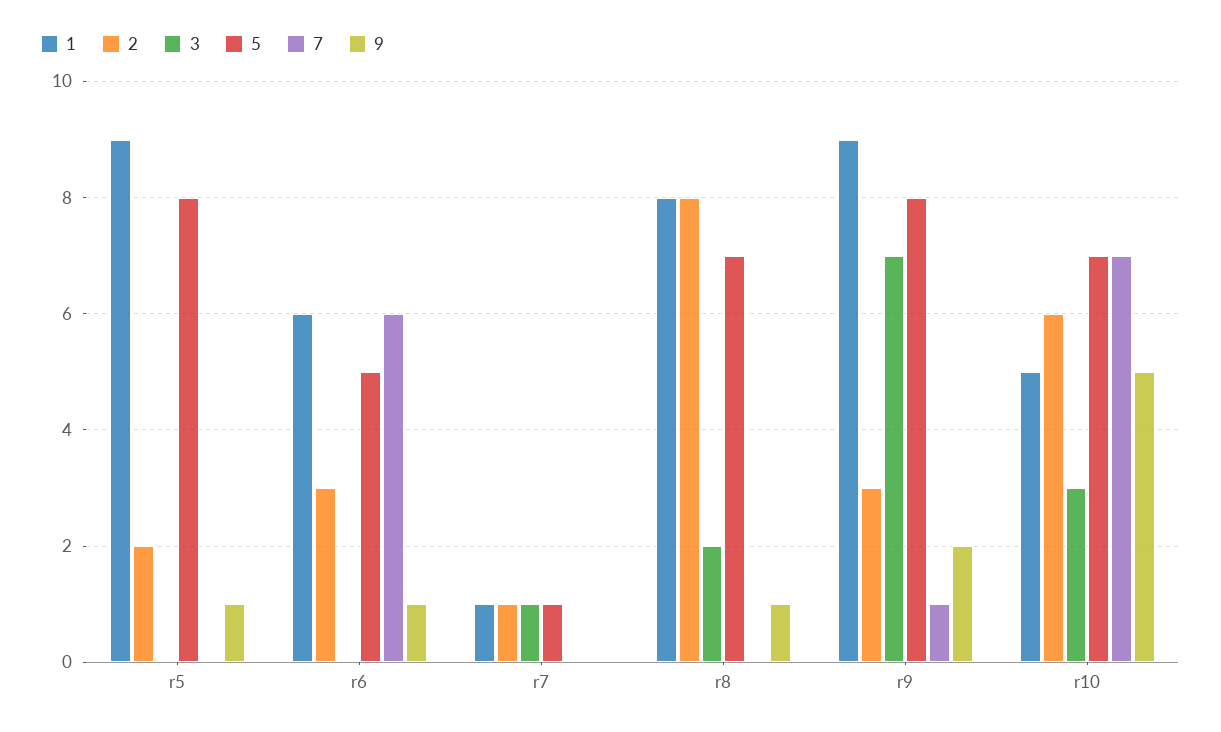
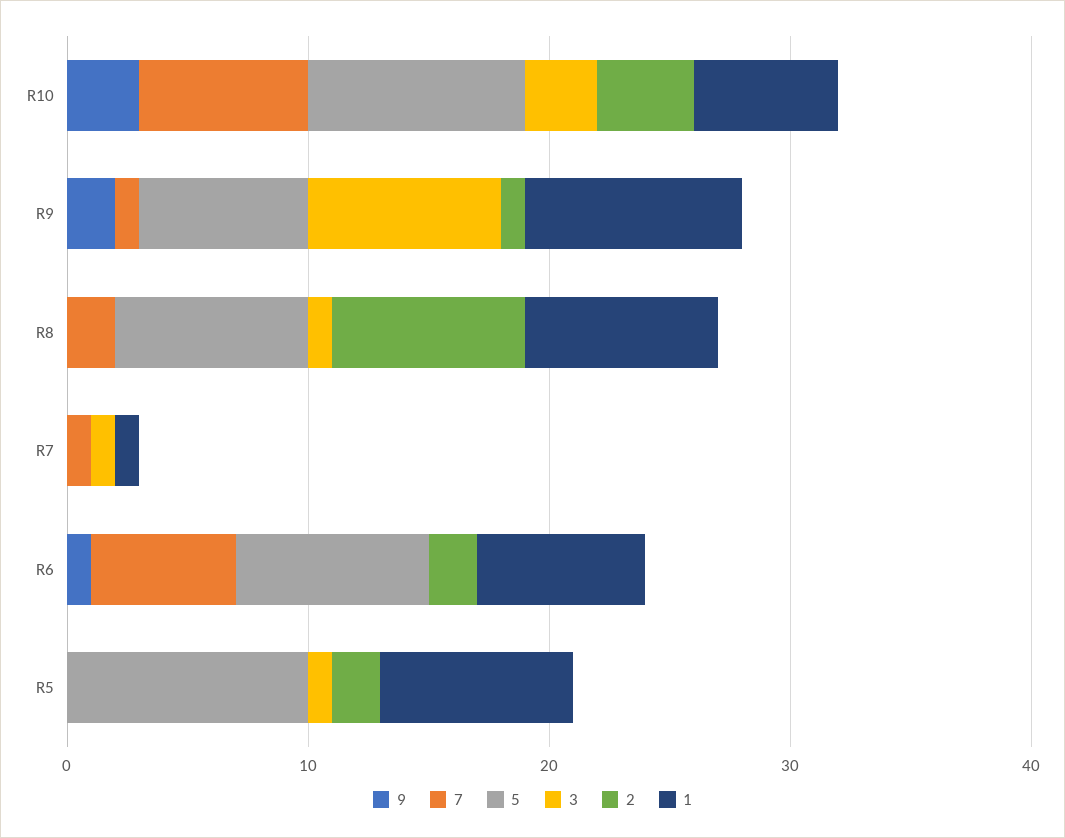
1, r5: 9 -> 8
3, r5: 0 -> 1
5, r5: 8 -> 10
9, r5: 1 -> 0
1, r6: 6 -> 7
2, r6: 3 -> 2
5, r6: 5 -> 8
2, r7: 1 -> 0
5, r7: 1 -> 0
7, r7: 0 -> 1
3, r8: 2 -> 1
5, r8: 7 -> 8
7, r8: 0 -> 2
9, r8: 1 -> 0
2, r9: 3 -> 1
3, r9: 7 -> 8
5, r9: 8 -> 7
1, r10: 5 -> 6
2, r10: 6 -> 4
5, r10: 7 -> 9
9, r10: 5 -> 3

